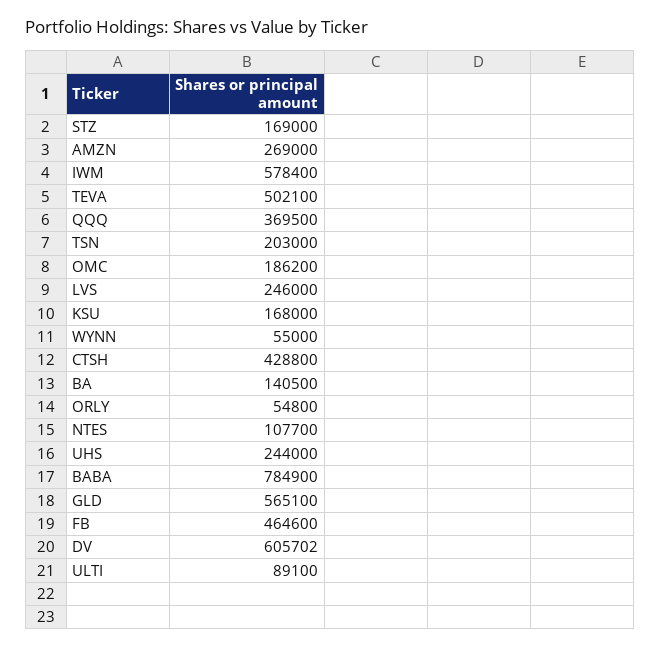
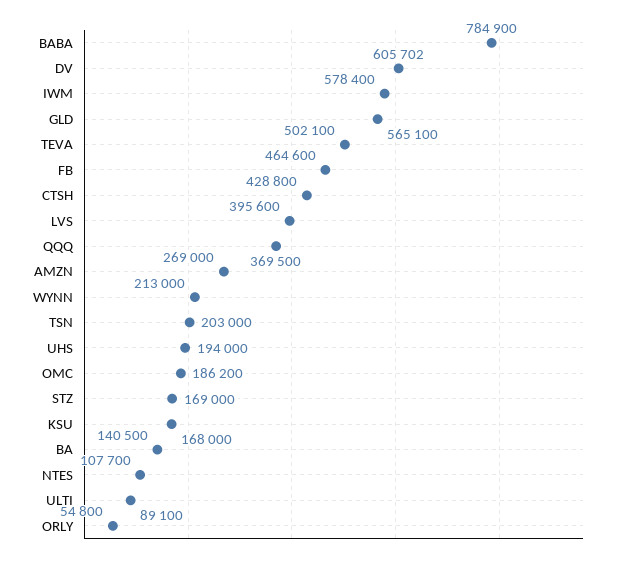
LVS: 246000 -> 395600
WYNN: 55000 -> 213000
UHS: 244000 -> 194000

